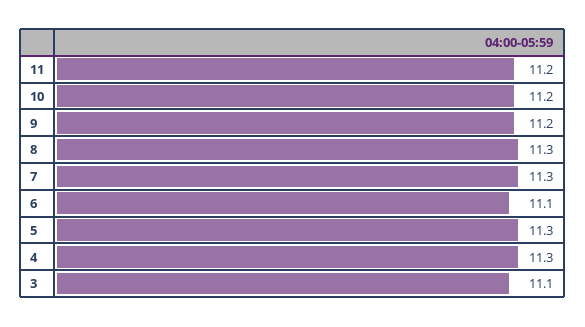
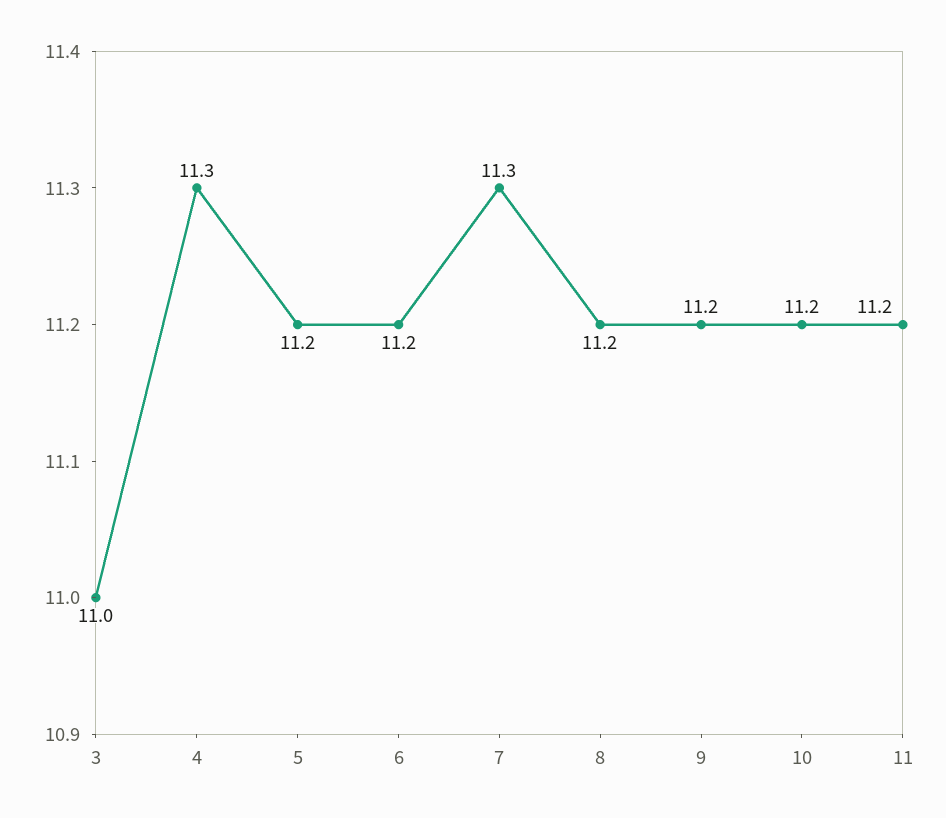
8: 11.3 -> 11.2
6: 11.1 -> 11.2
5: 11.3 -> 11.2
3: 11.1 -> 11

